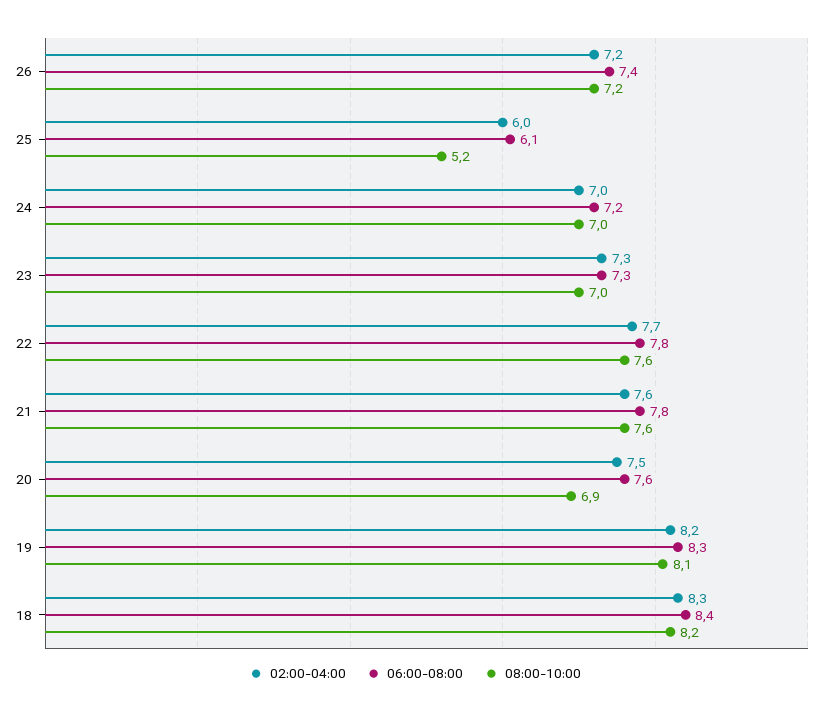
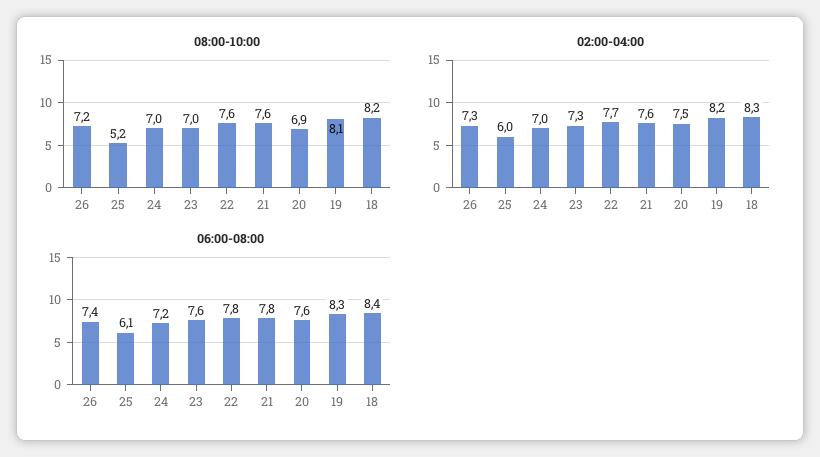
02:00-04:00, 26: 7.2 -> 7.3
06:00-08:00, 23: 7.3 -> 7.6

